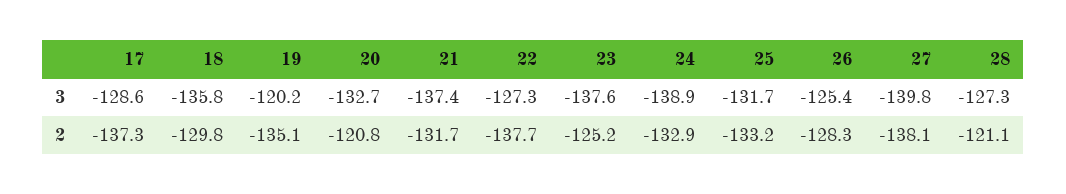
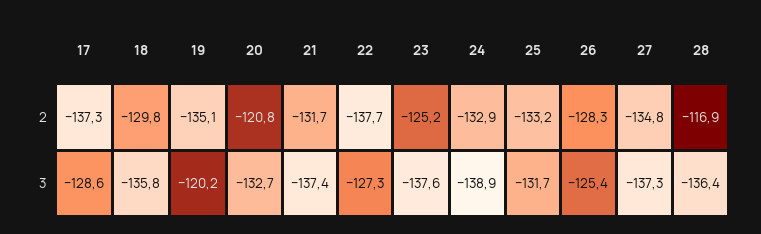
27, 3: -139.8 -> -137.3
28, 3: -127.3 -> -136.4
27, 2: -138.1 -> -134.8
28, 2: -121.1 -> -116.9

